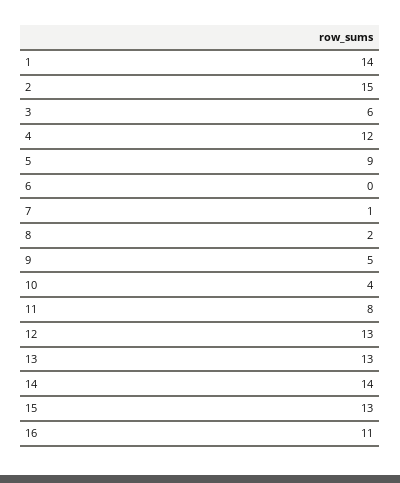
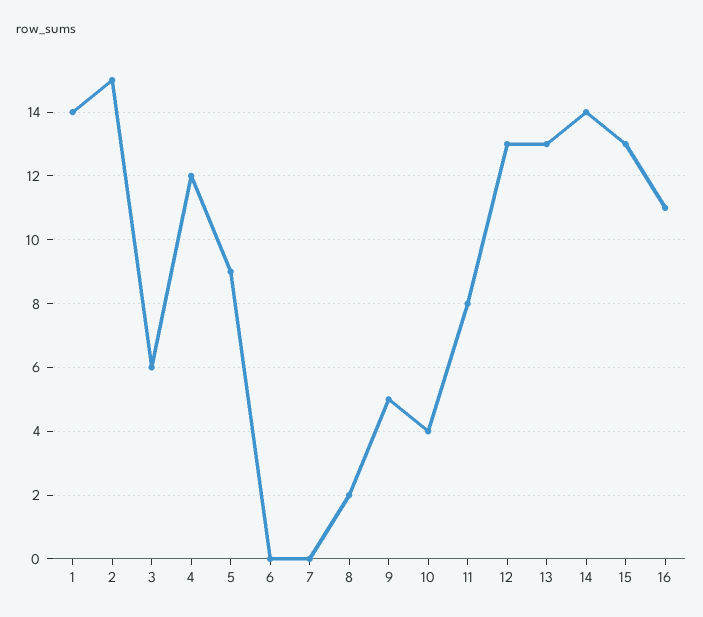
7: 1 -> 0

